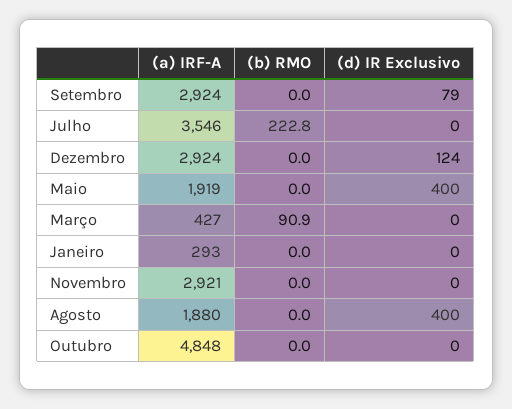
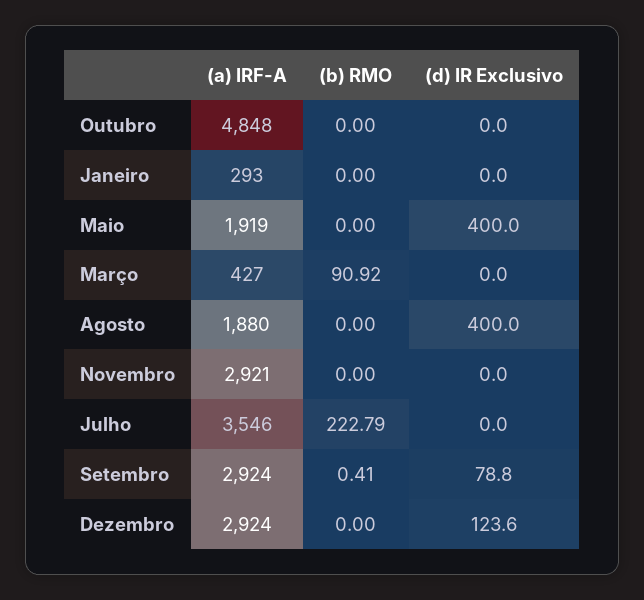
(b) RMO, Setembro: 0 -> 0.41

